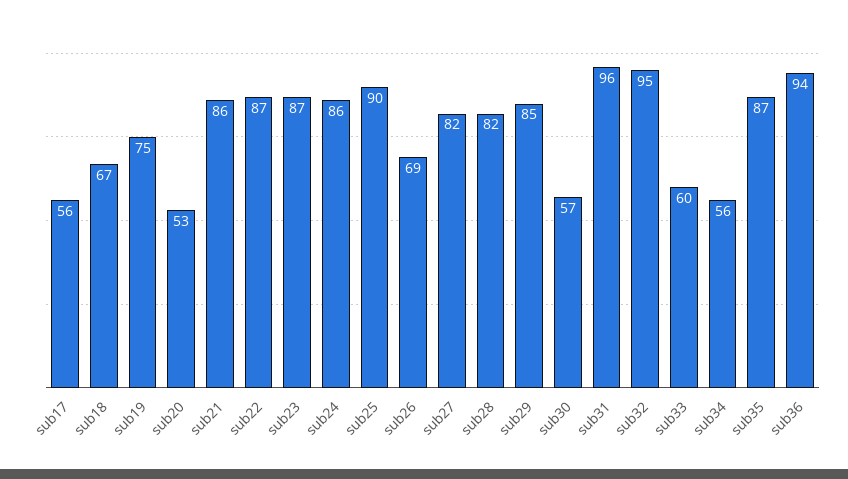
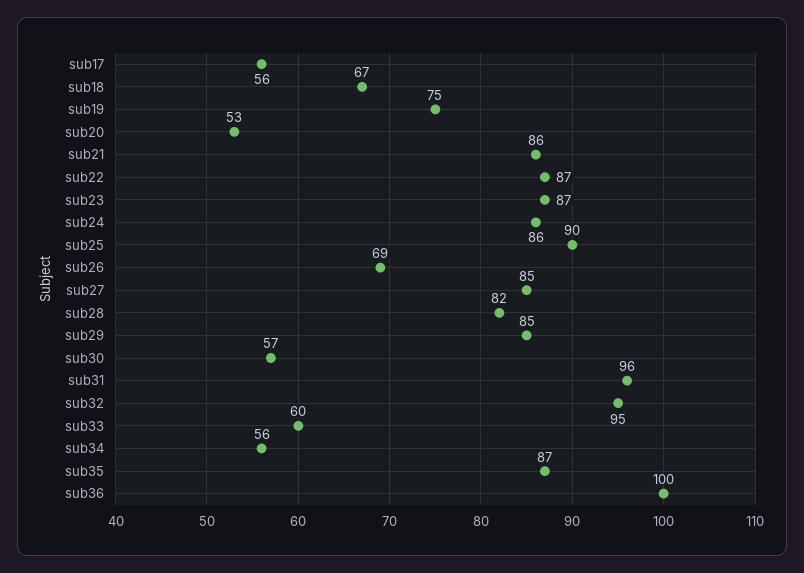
sub27: 82 -> 85
sub36: 94 -> 100

